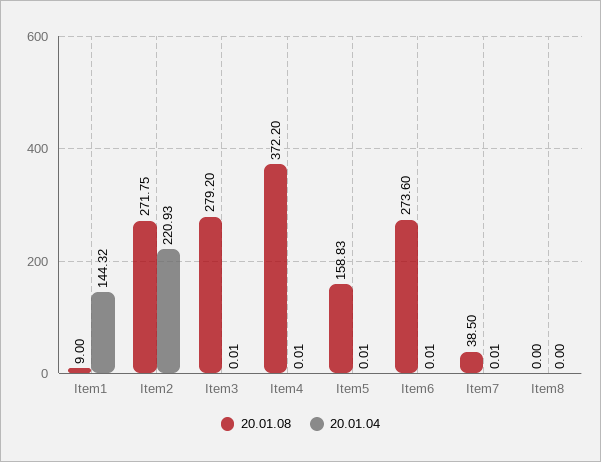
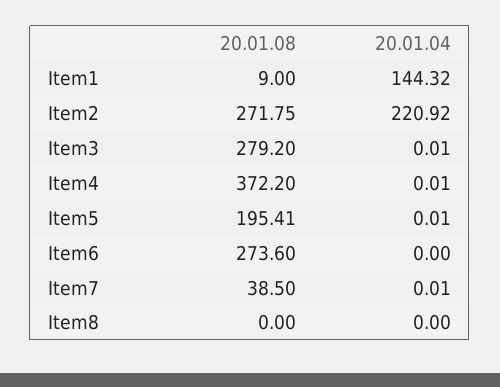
20.01.04, Item2: 220.93 -> 220.92
20.01.08, Item5: 158.83 -> 195.41
20.01.04, Item6: 0.01 -> 0

